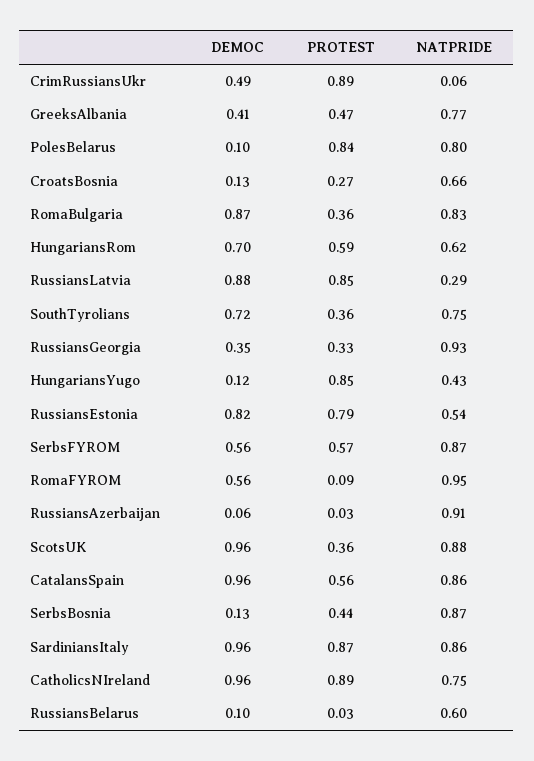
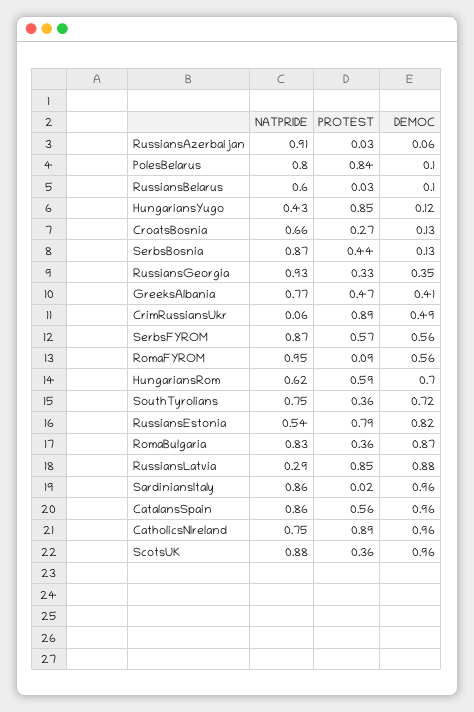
PROTEST, SardiniansItaly: 0.87 -> 0.02

